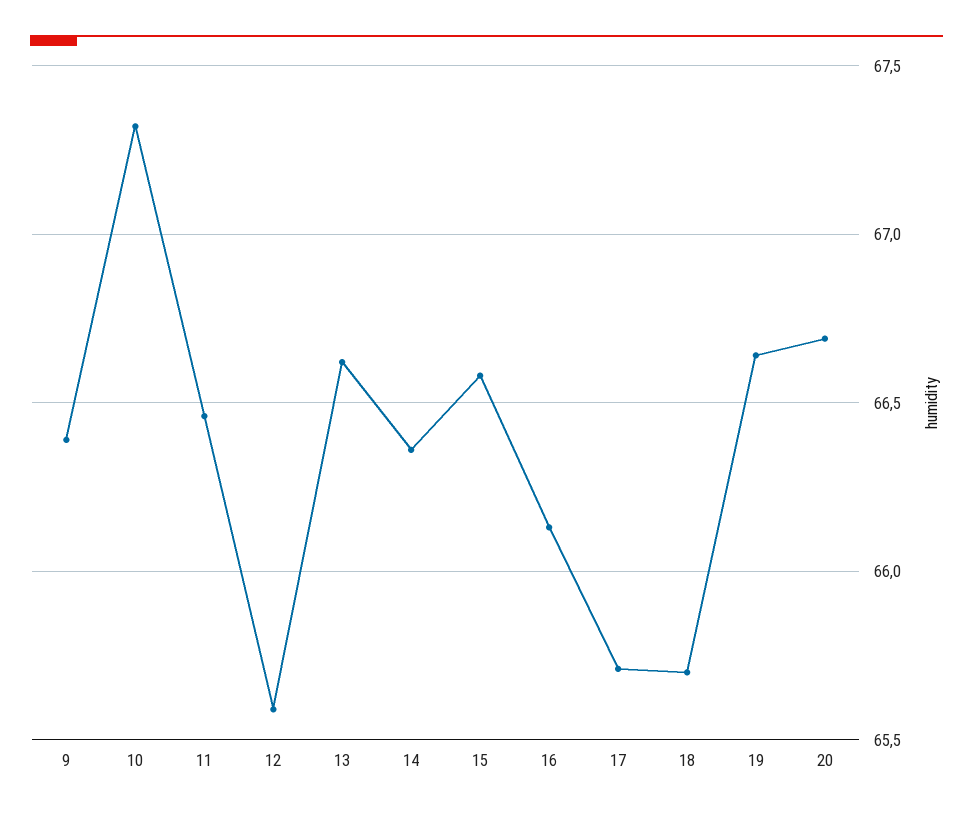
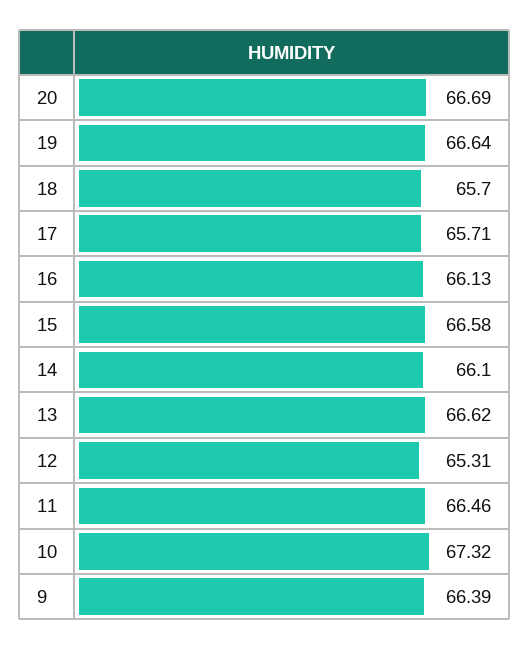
12: 65.6 -> 65.31
14: 66.35 -> 66.1

